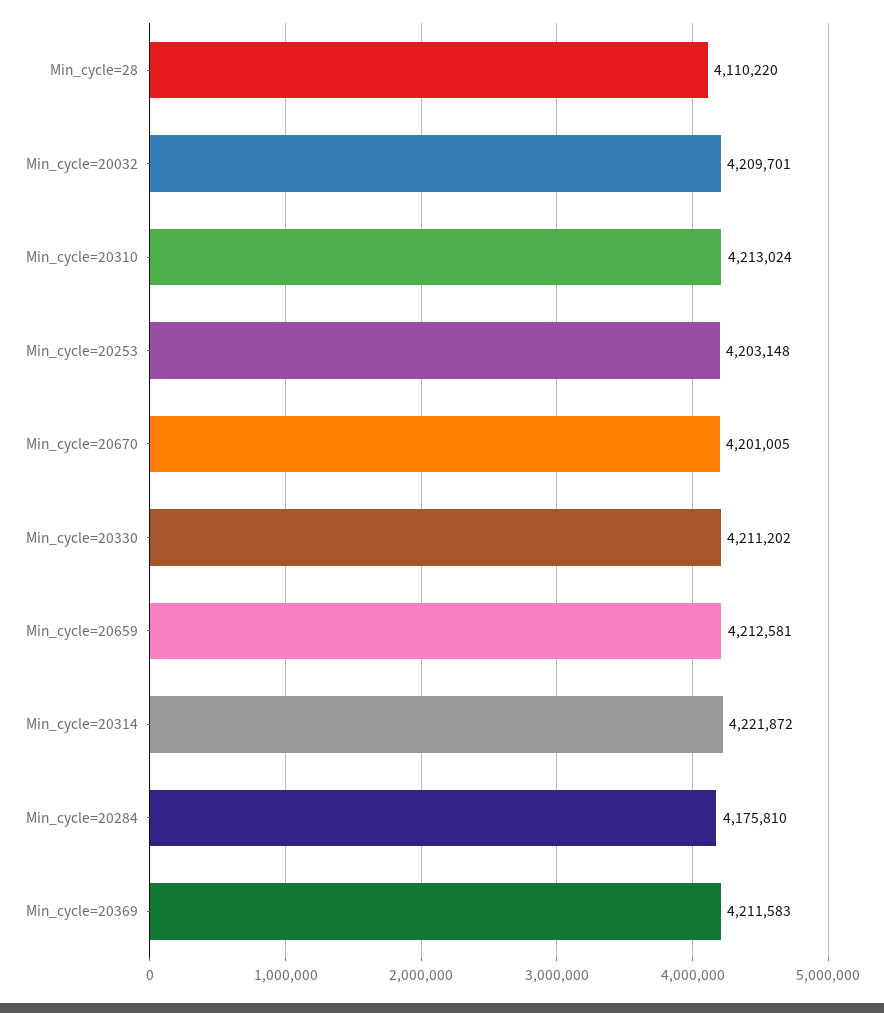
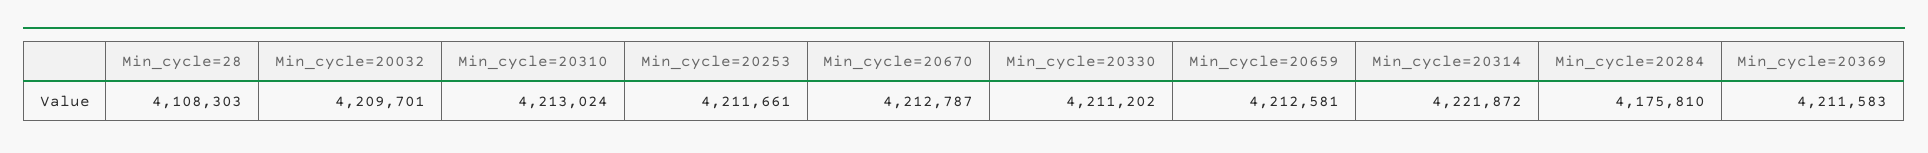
Min_cycle=28: 4110220 -> 4108303
Min_cycle=20253: 4203148 -> 4211661
Min_cycle=20670: 4201005 -> 4212787

